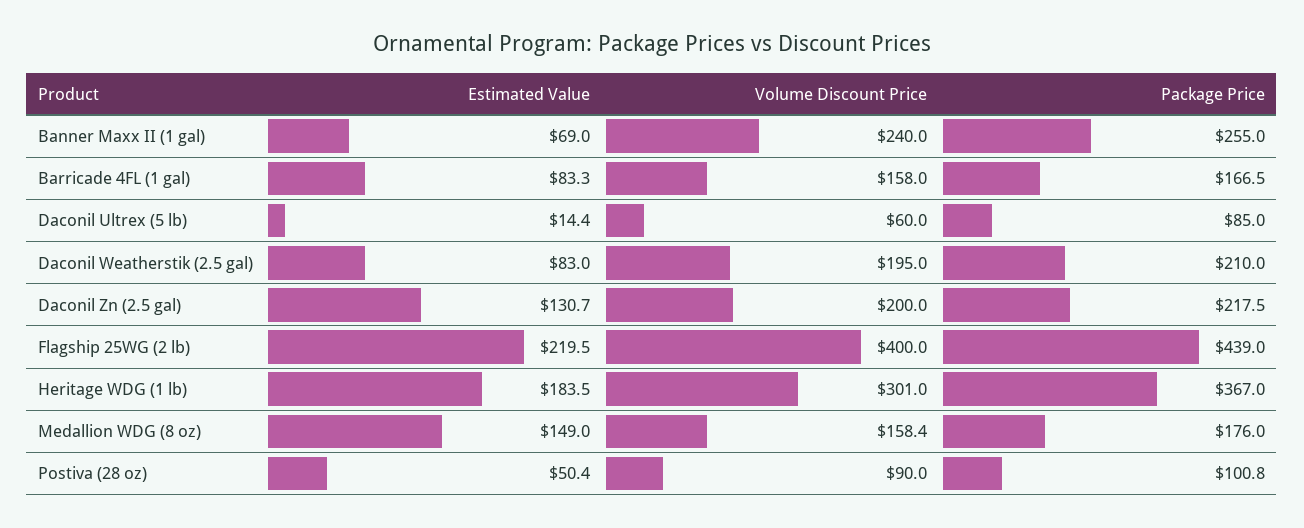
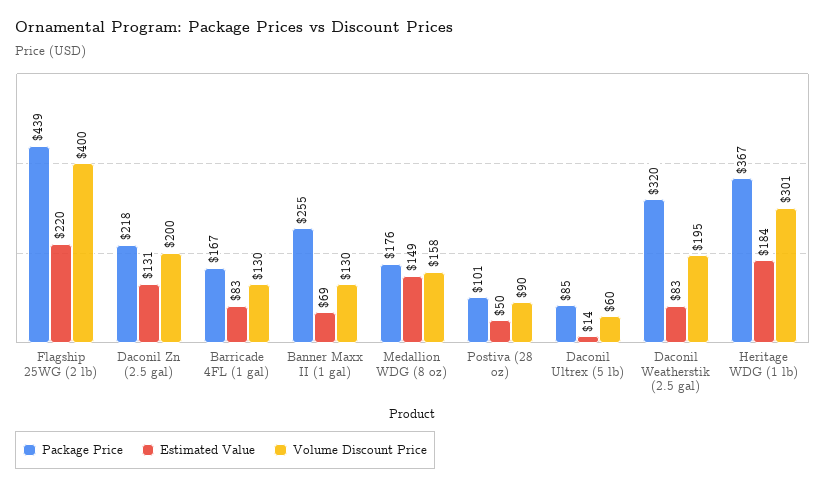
Volume Discount Price, Banner Maxx II (1 gal): 240 -> 130
Volume Discount Price, Barricade 4FL (1 gal): 158 -> 130
Package Price, Daconil Weatherstik (2.5 gal): 210 -> 320

